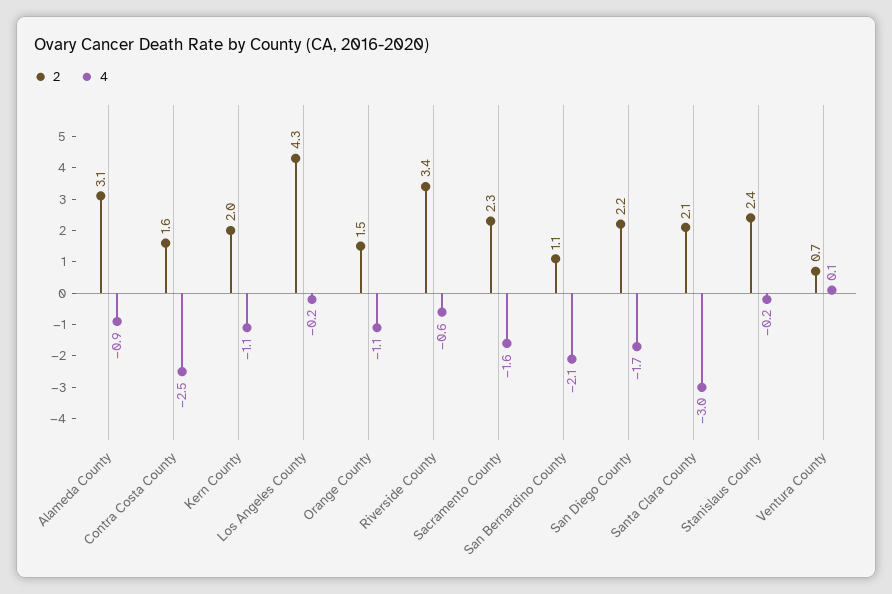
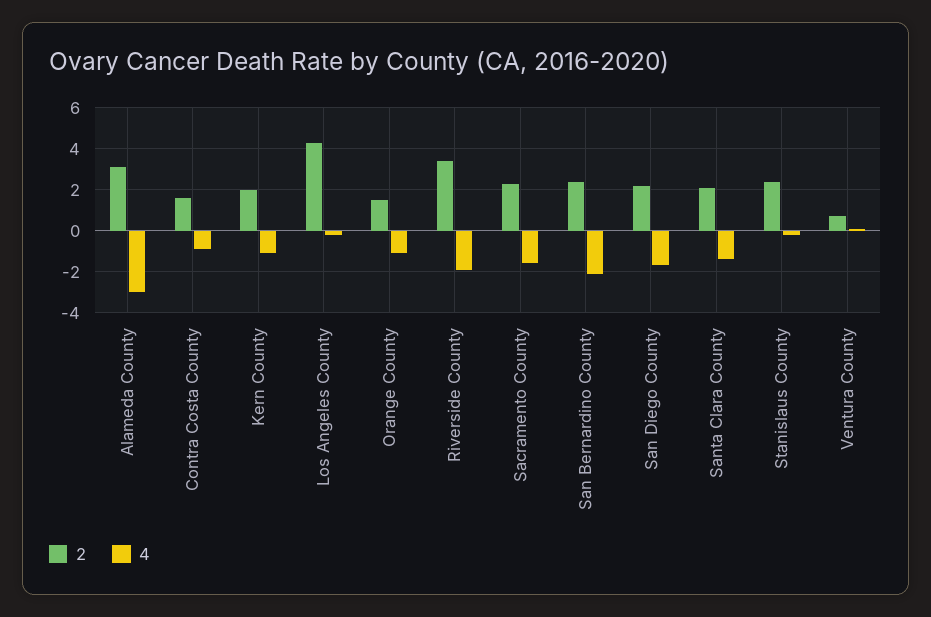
4, Alameda County: -0.9 -> -3
4, Contra Costa County: -2.5 -> -1
4, Riverside County: -0.6 -> -2
2, San Bernardino County: 1.1 -> 2.5
4, Santa Clara County: -3 -> -1.5

